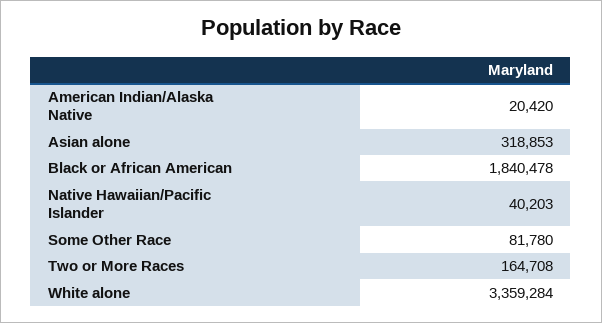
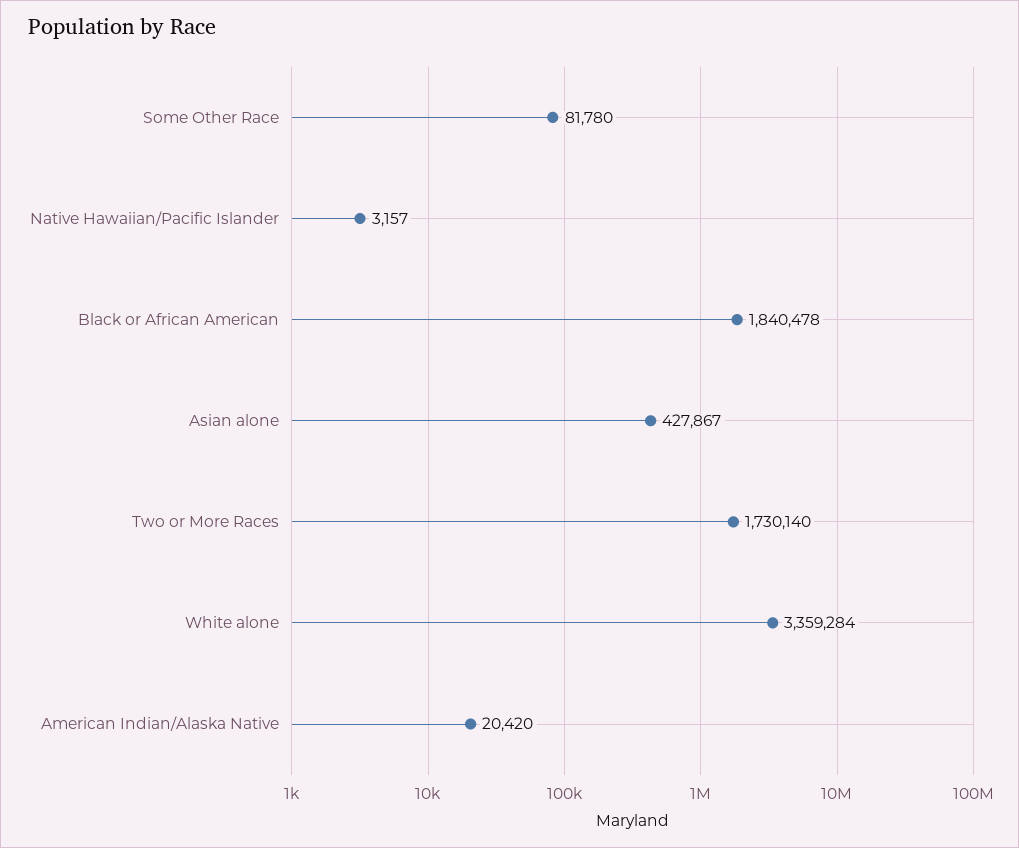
Asian alone: 318853 -> 427867
Native Hawaiian/Pacific Islander: 40203 -> 3157
Two or More Races: 164708 -> 1730140

